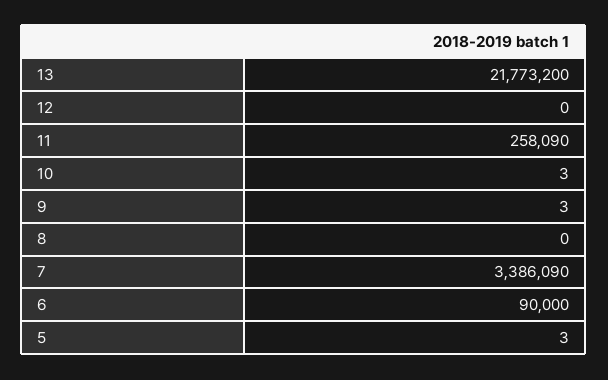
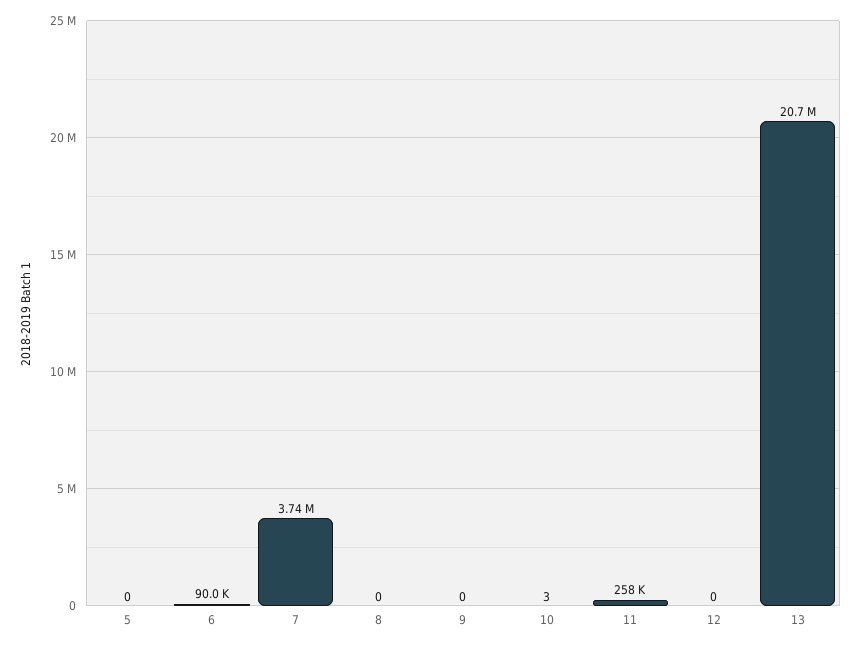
13: 21773200 -> 20700000
9: 3 -> 0
7: 3386090 -> 3740000
5: 3 -> 0

